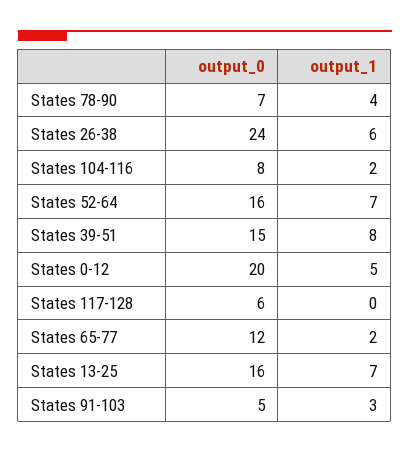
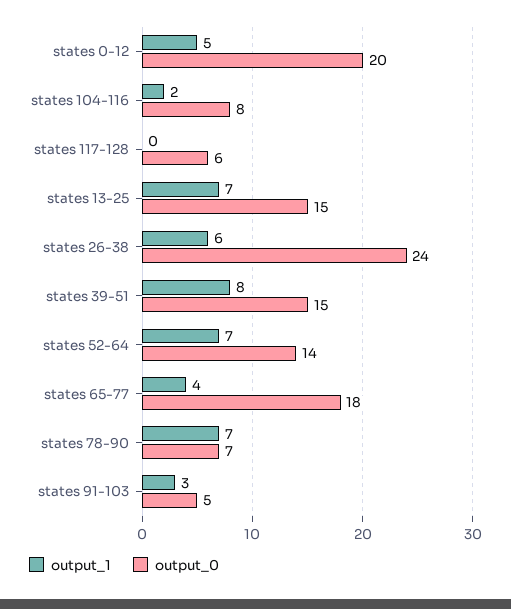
output_1, States 78-90: 4 -> 7
output_0, States 52-64: 16 -> 14
output_0, States 65-77: 12 -> 18
output_1, States 65-77: 2 -> 4
output_0, States 13-25: 16 -> 15

